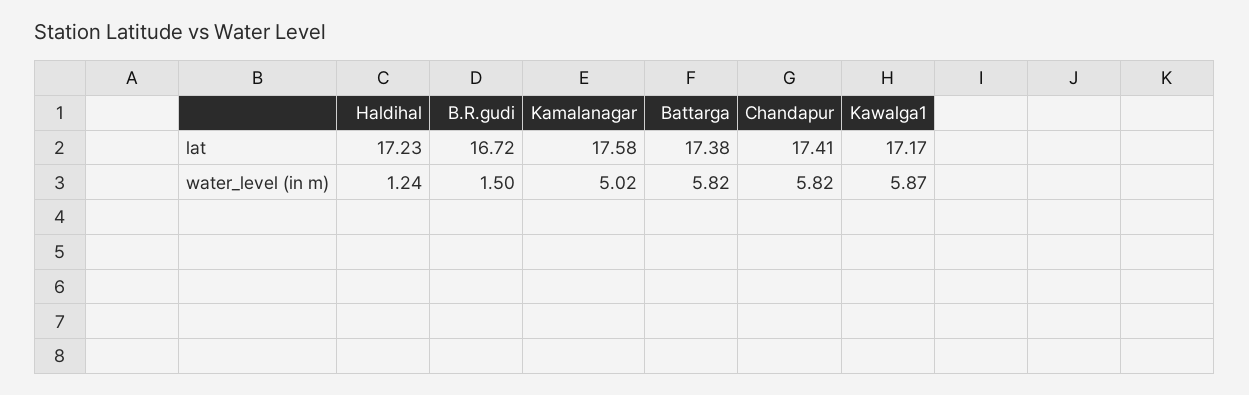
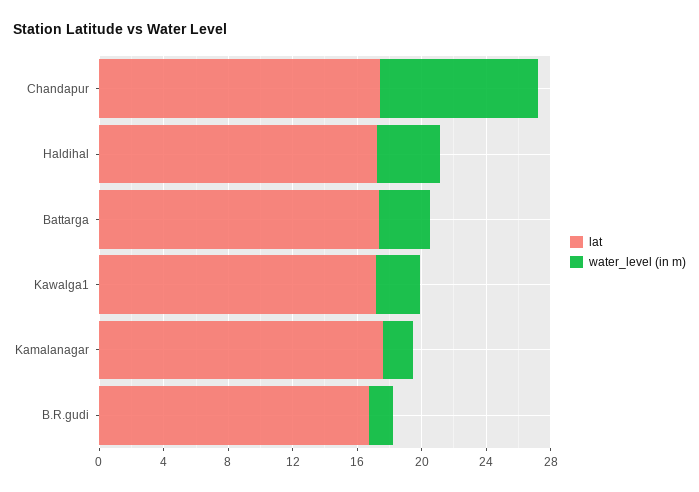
water_level (in m), Haldihal: 1.24 -> 4
water_level (in m), Kamalanagar: 5.02 -> 2
water_level (in m), Battarga: 5.82 -> 3
water_level (in m), Chandapur: 5.82 -> 10
water_level (in m), Kawalga1: 5.87 -> 3

